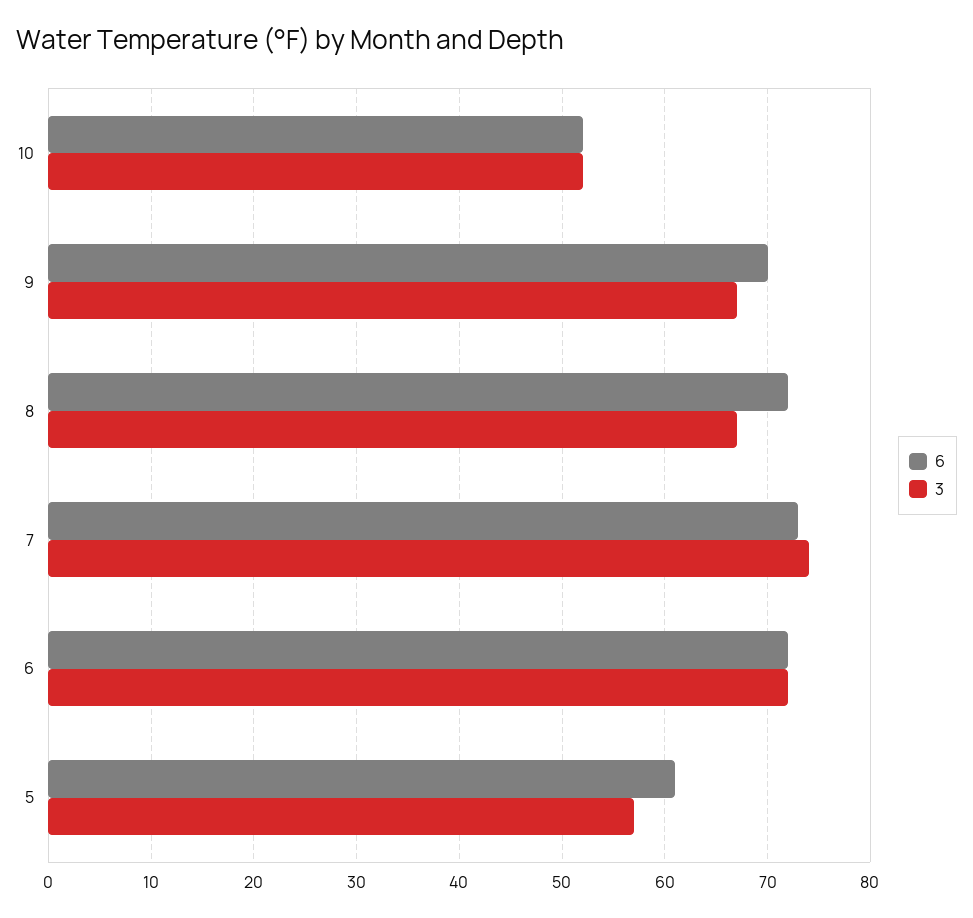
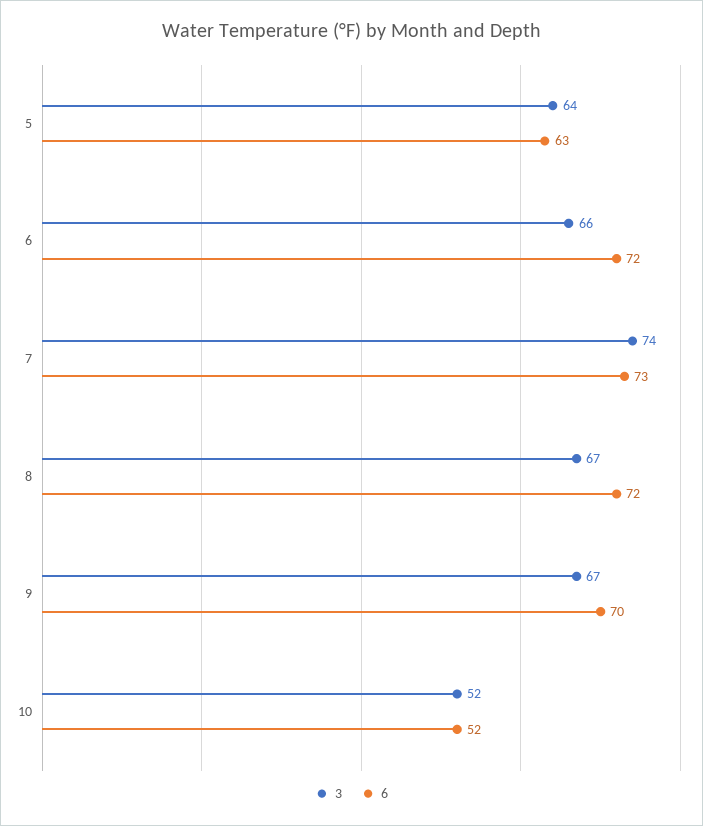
3, 6: 72 -> 66
6, 5: 61 -> 63
3, 5: 57 -> 64

